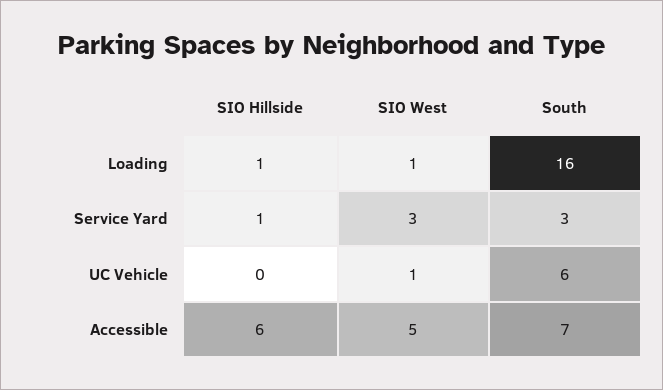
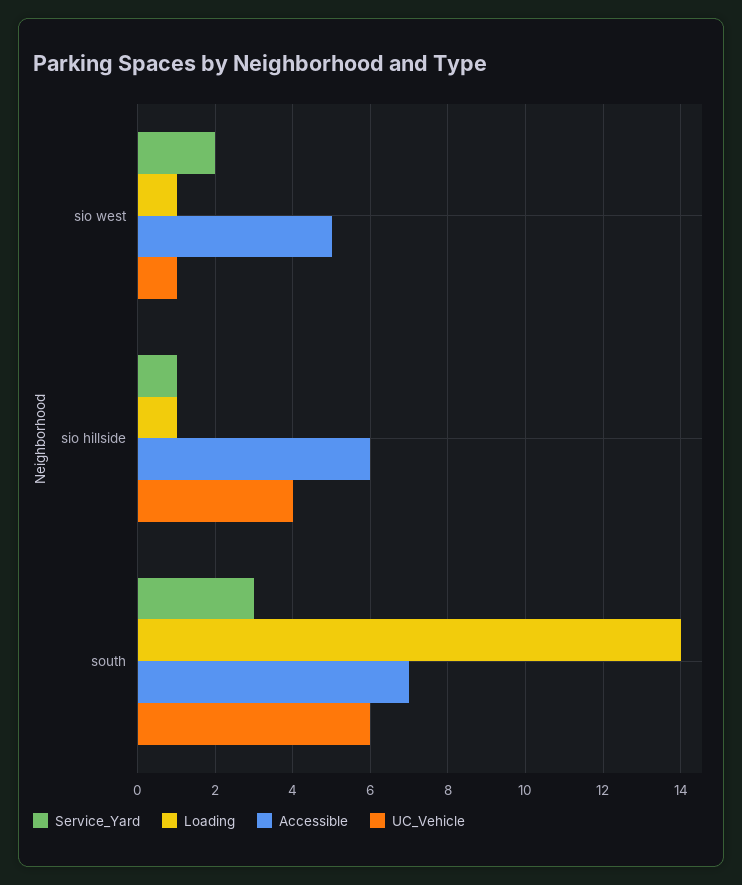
Loading, South: 16 -> 14
Service Yard, SIO West: 3 -> 2
UC Vehicle, SIO Hillside: 0 -> 4

